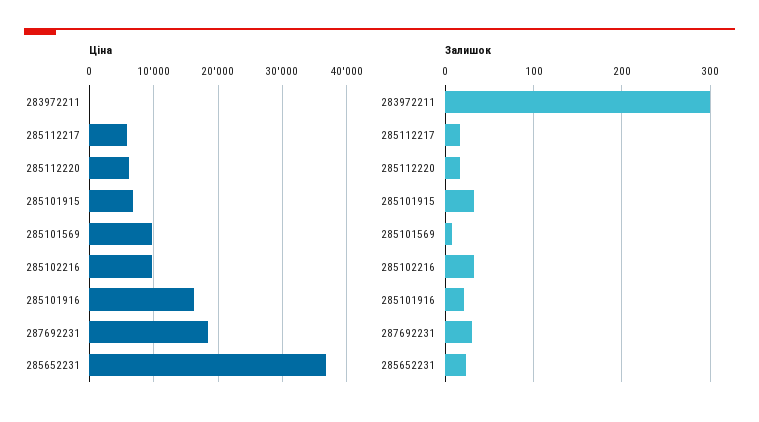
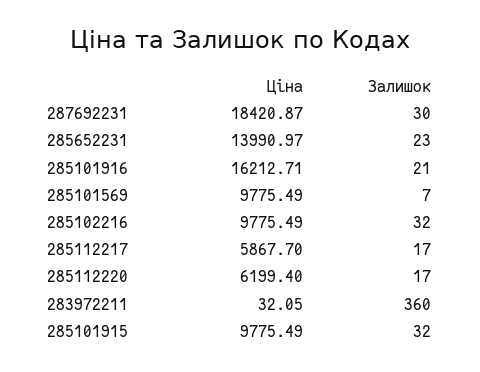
Ціна, 285101915: 7000 -> 9775.49
Ціна, 285652231: 37000 -> 13990.97
Залишок, 283972211: 300 -> 360

